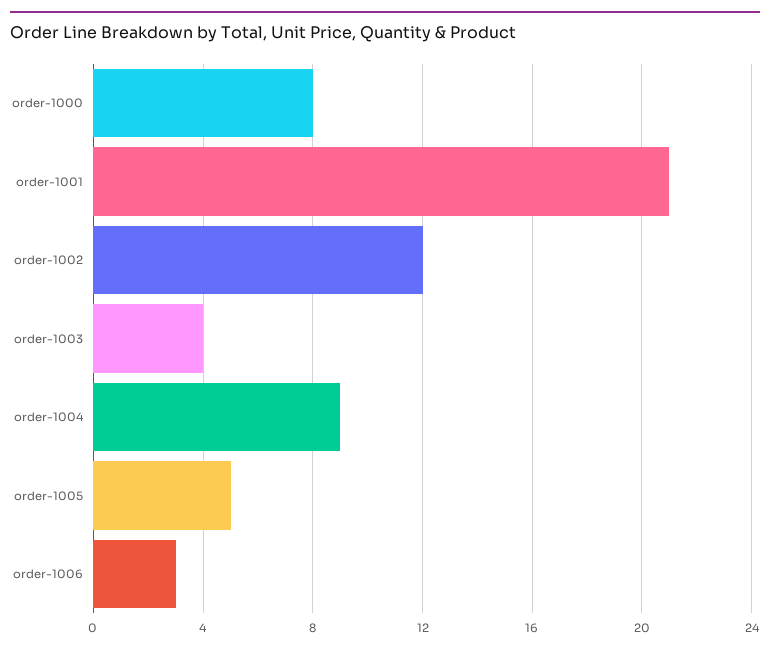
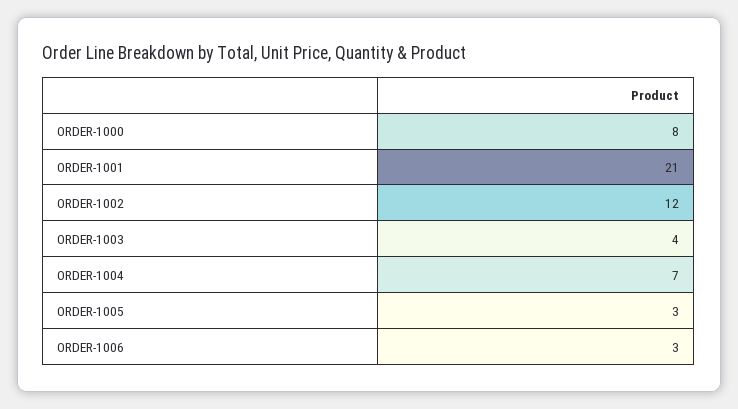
order-1004: 9 -> 7
order-1005: 5 -> 3

